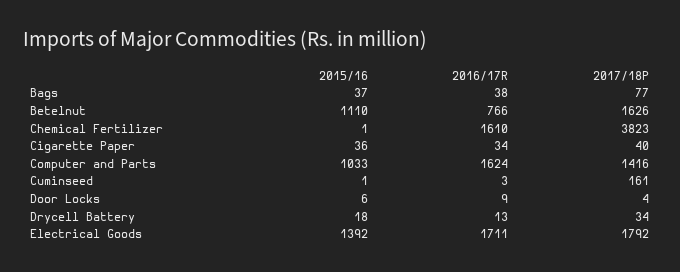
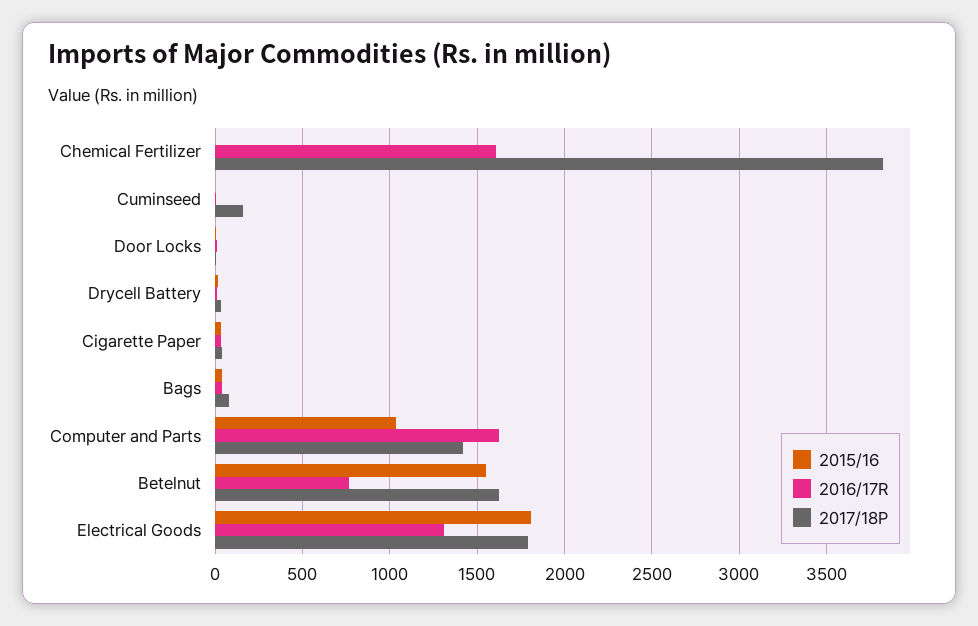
2015/16, Betelnut: 1110 -> 1550
2015/16, Electrical Goods: 1392 -> 1800
2016/17R, Electrical Goods: 1711 -> 1300

